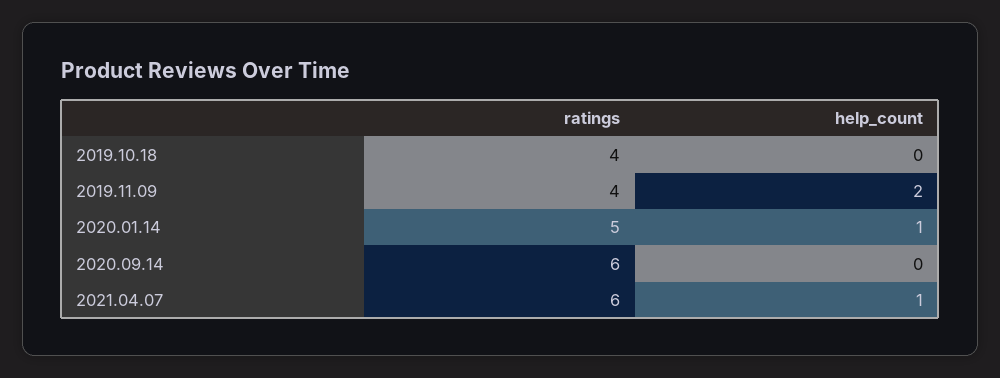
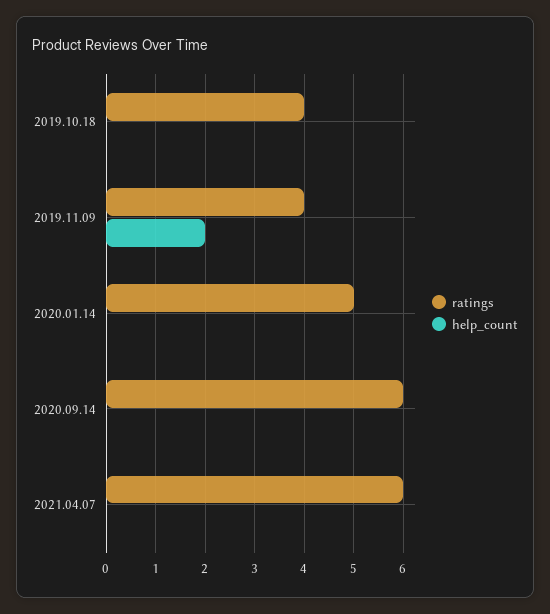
help_count, 2020.01.14: 1 -> 0
help_count, 2021.04.07: 1 -> 0

